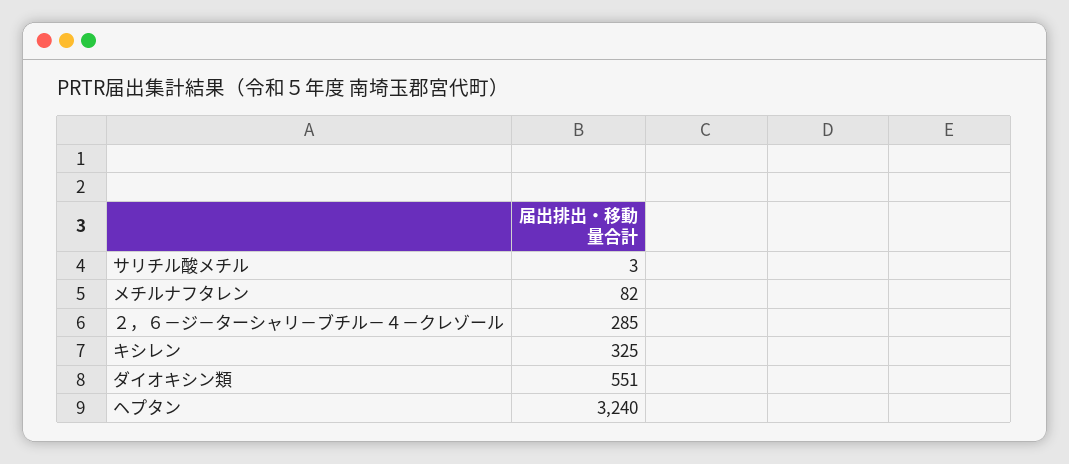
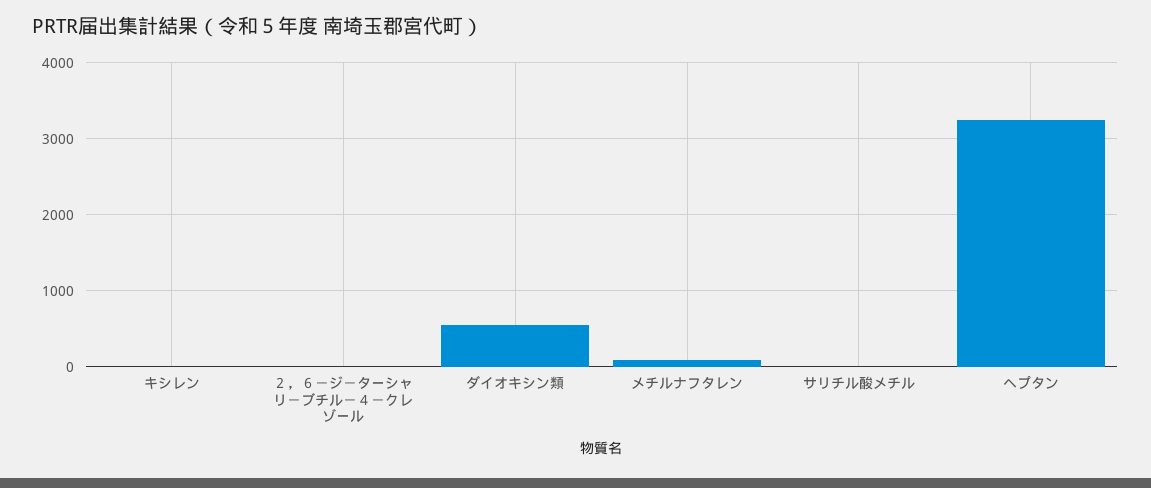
２，６－ジ－ターシャリ－ブチル－４－クレゾール: 285 -> 0
キシレン: 325 -> 0

